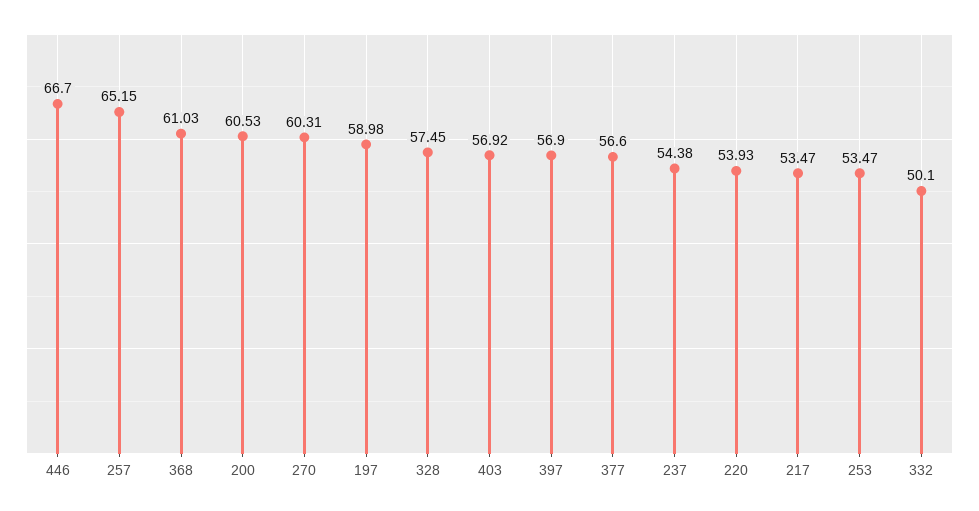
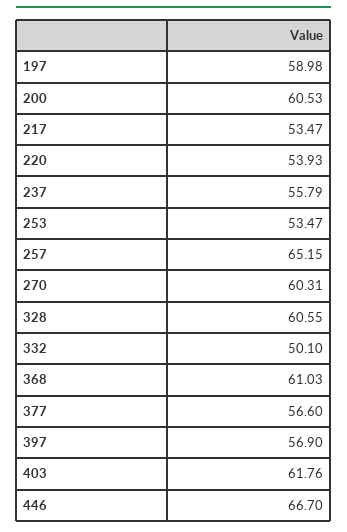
328: 57.45 -> 60.55
403: 56.92 -> 61.76
237: 54.38 -> 55.79

